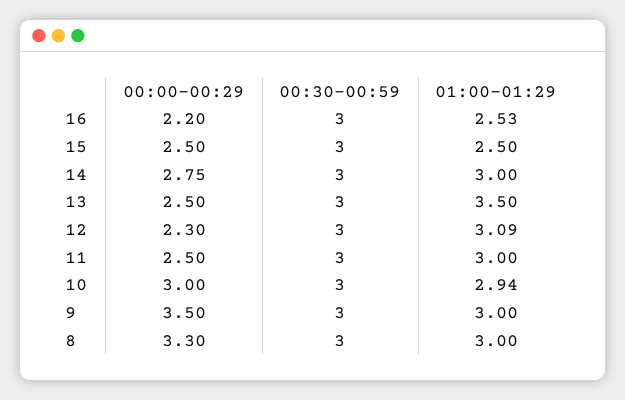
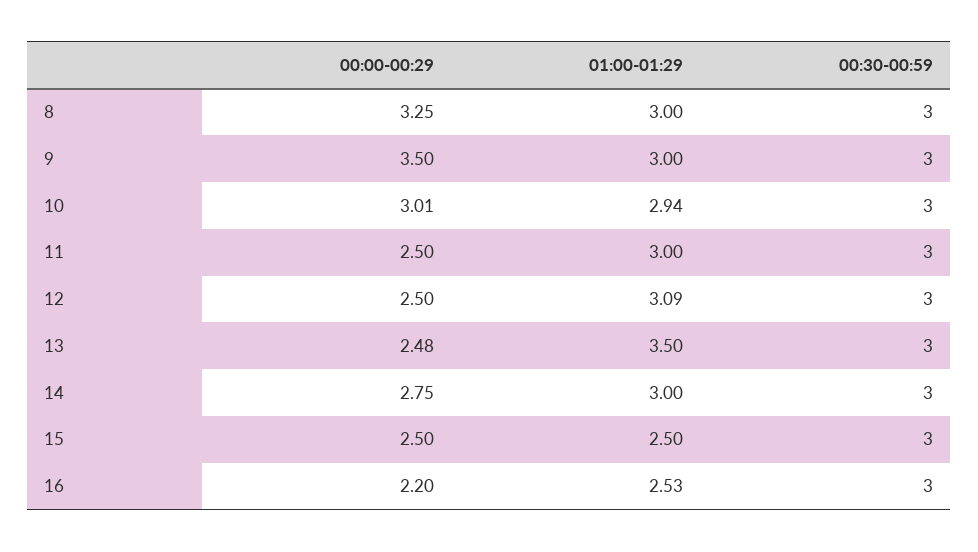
00:00-00:29, 13: 2.5 -> 2.48
00:00-00:29, 12: 2.3 -> 2.5
00:00-00:29, 10: 3 -> 3.01
00:00-00:29, 8: 3.3 -> 3.25

